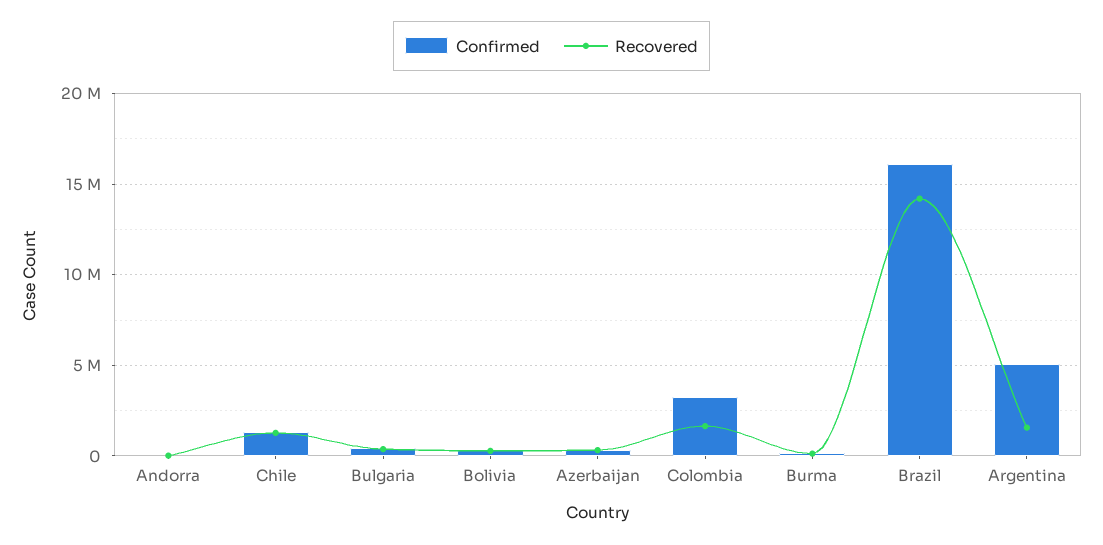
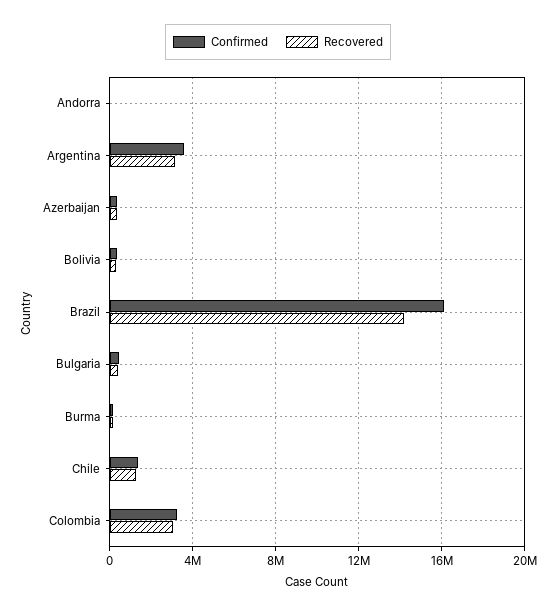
Recovered, Colombia: 1500000 -> 3000000
Confirmed, Argentina: 5000000 -> 3500000
Recovered, Argentina: 1500000 -> 3000000

